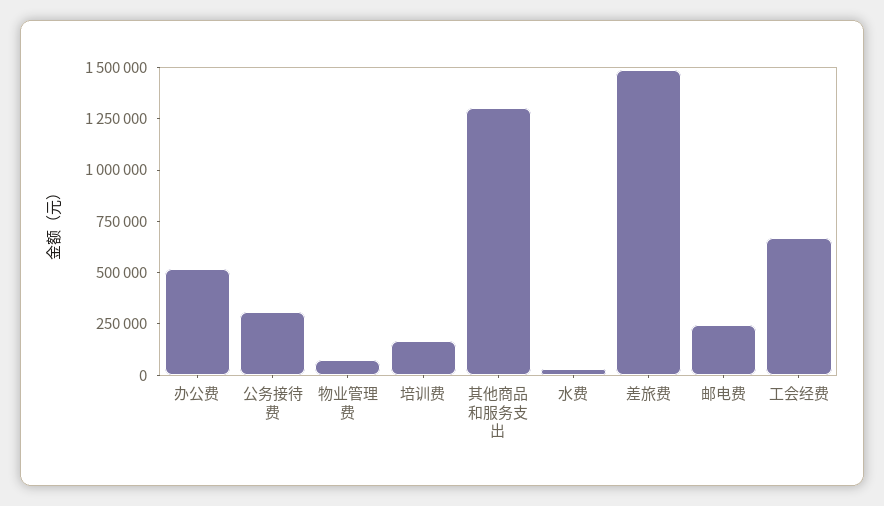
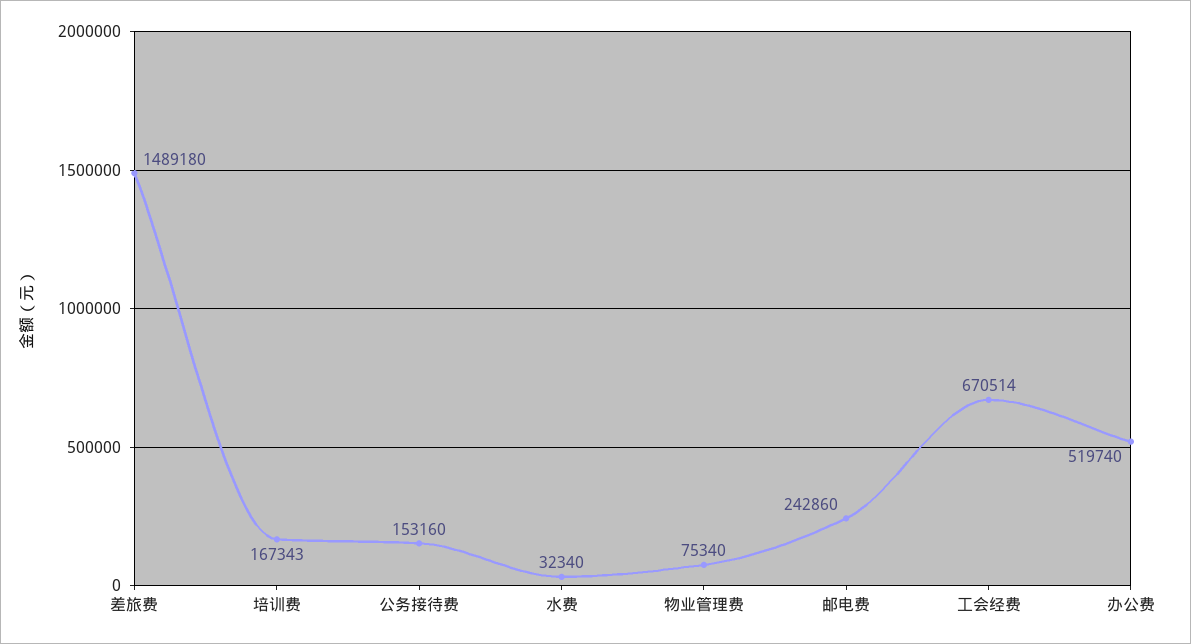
公务接待费: 300000 -> 153160
其他商品和服务支出: 1300000 -> none

